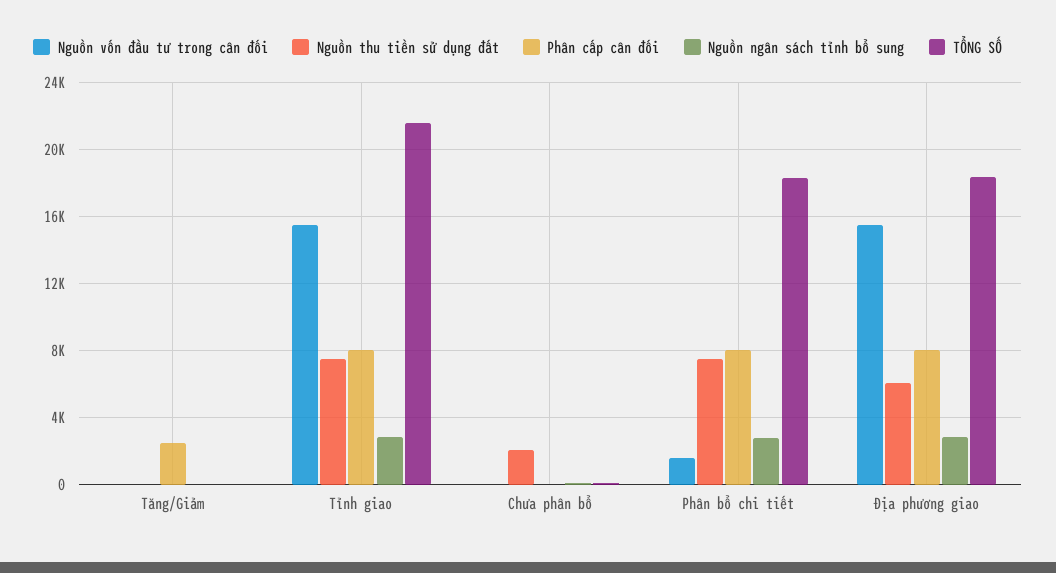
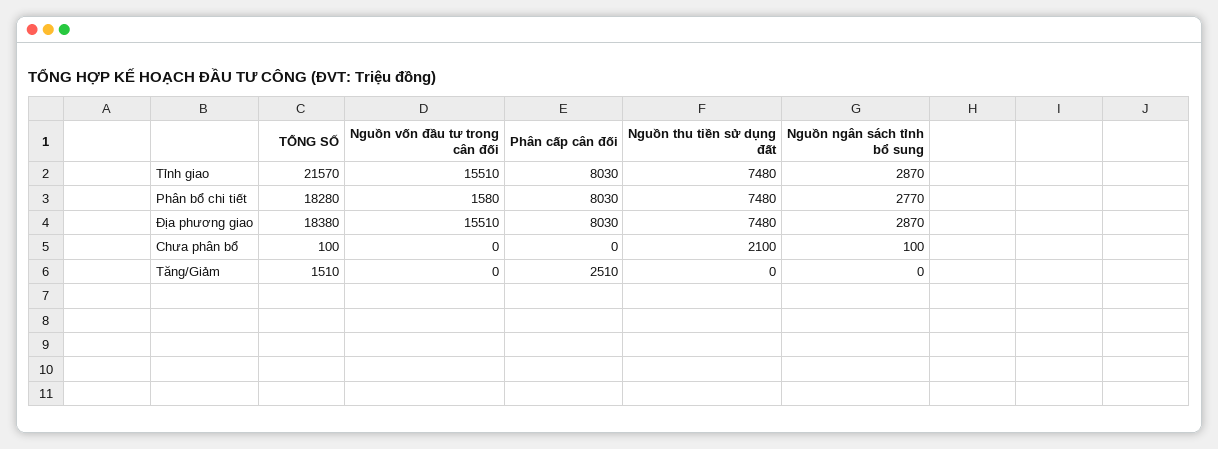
TỔNG SỐ, Tăng/Giảm: 0 -> 1510
Nguồn thu tiền sử dụng đất, Địa phương giao: 6000 -> 7480

